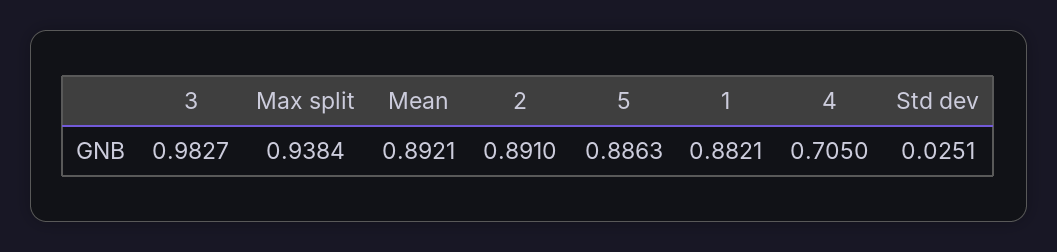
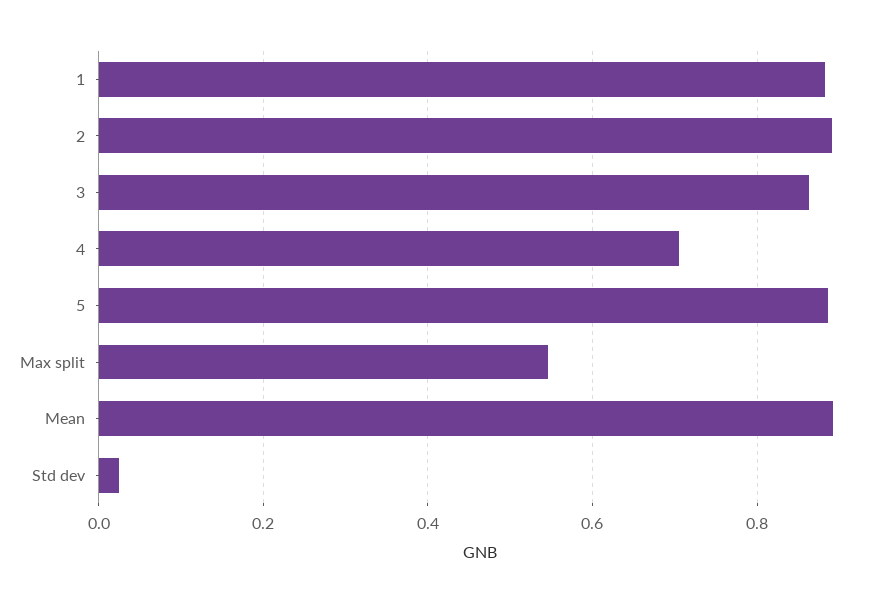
3: 0.9827 -> 0.86
Max split: 0.9384 -> 0.54

